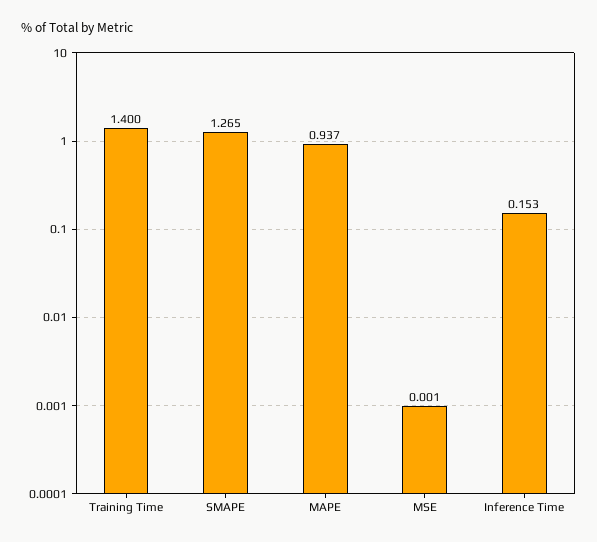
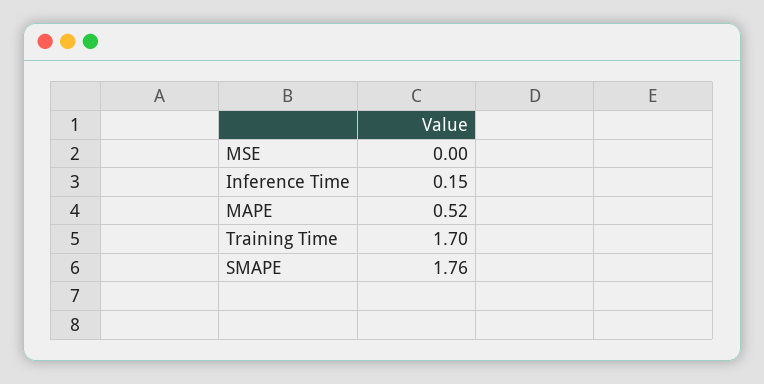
Training Time: 1.4 -> 1.7
SMAPE: 1.265 -> 1.76
MAPE: 0.937 -> 0.52

